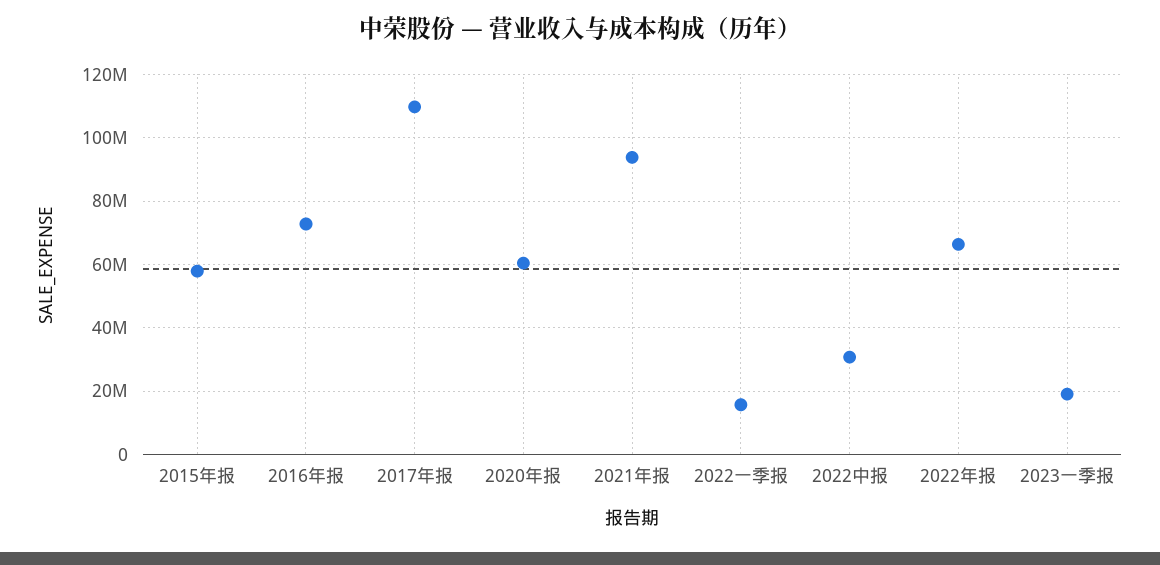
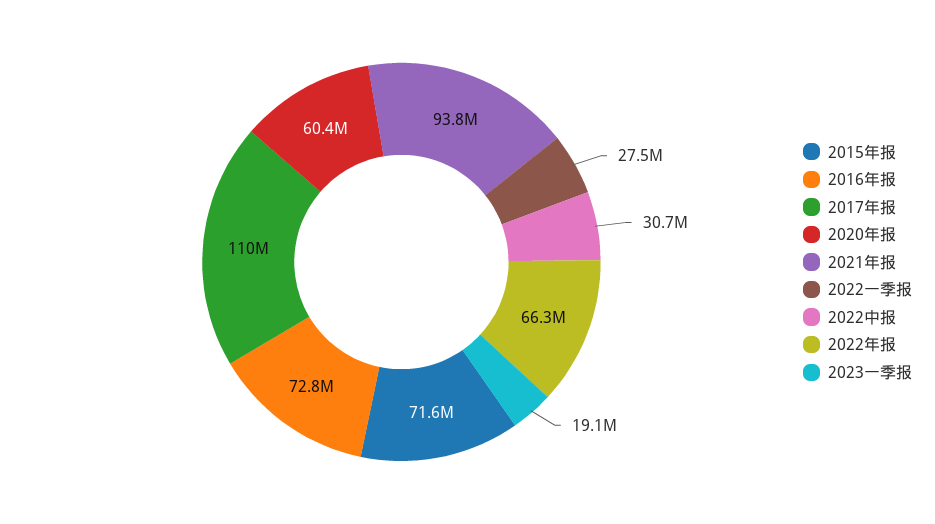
2015年报: 58000000 -> 71600000
2022一季报: 16000000 -> 27500000

